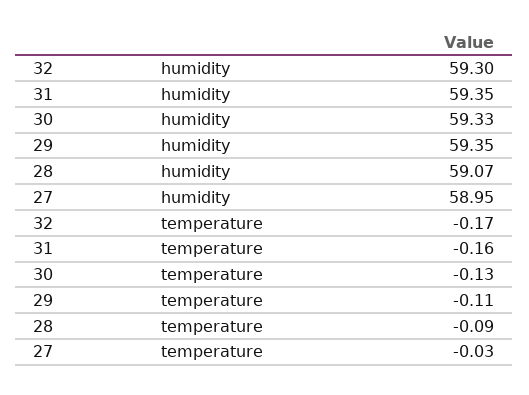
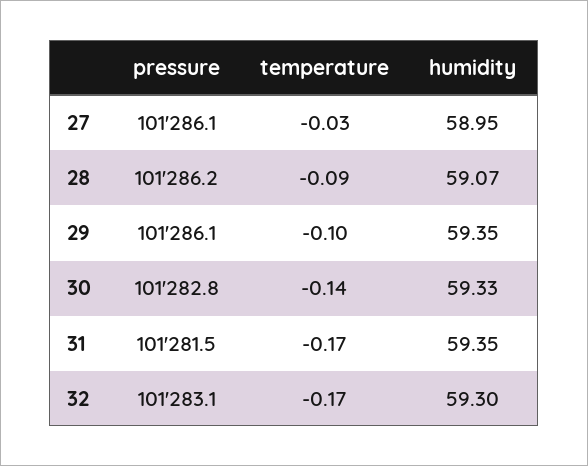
31, temperature: -0.16 -> -0.17
30, temperature: -0.13 -> -0.14
29, temperature: -0.11 -> -0.1
27, pressure: none -> 101286.1
28, pressure: none -> 101286.2
29, pressure: none -> 101286.1
30, pressure: none -> 101282.8
31, pressure: none -> 101281.5
32, pressure: none -> 101283.1

